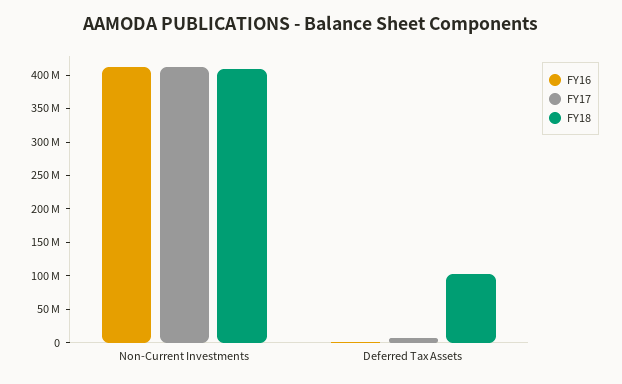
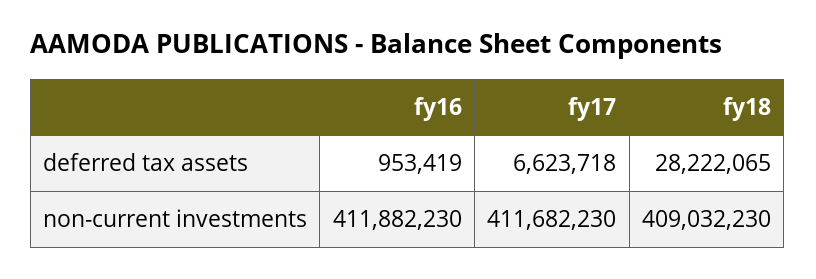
FY18, Deferred Tax Assets: 100000000 -> 28222065

